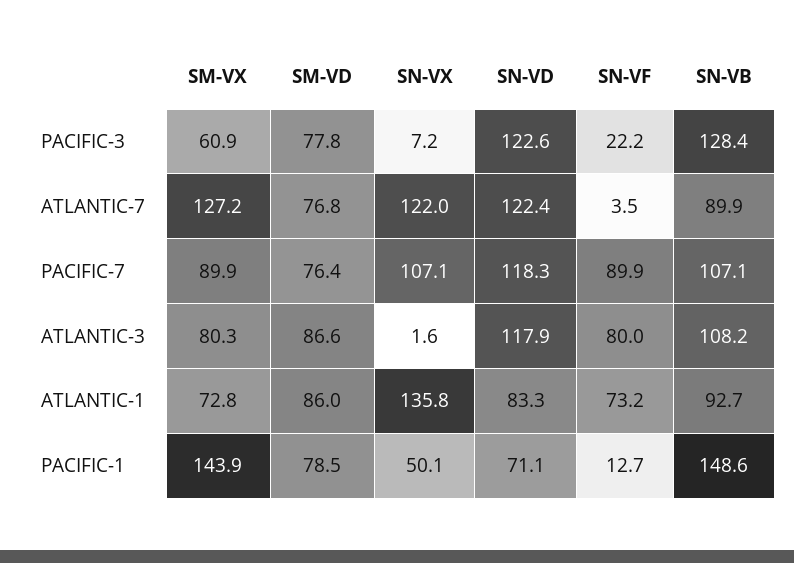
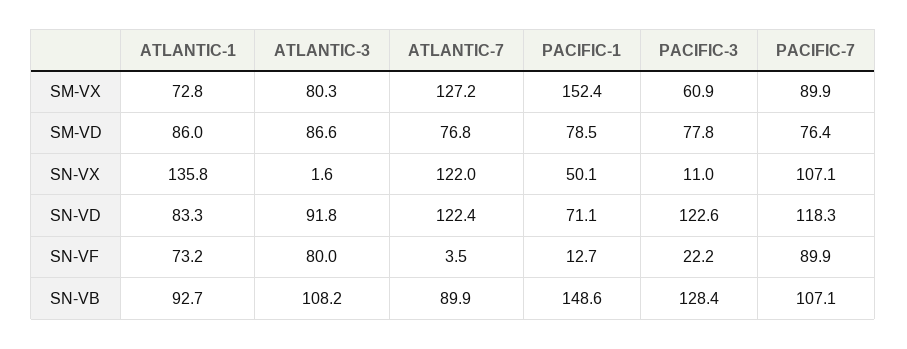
SN-VX, PACIFIC-3: 7.2 -> 11
SN-VD, ATLANTIC-3: 117.9 -> 91.8
SM-VX, PACIFIC-1: 143.9 -> 152.4

